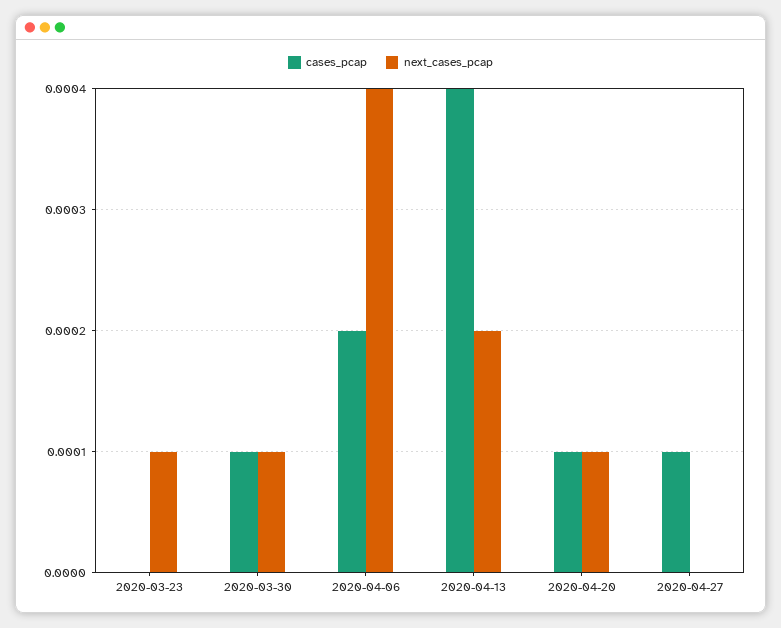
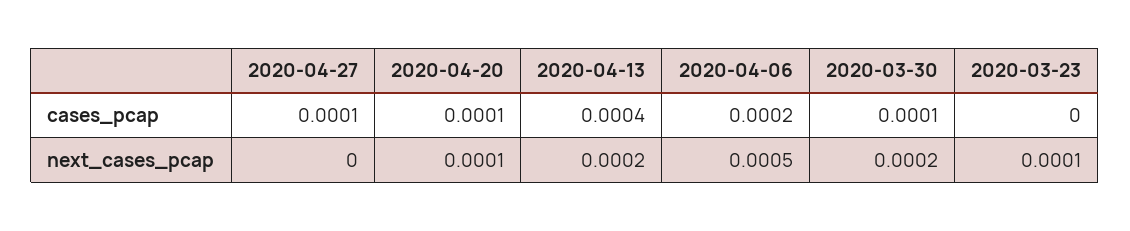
next_cases_pcap, 2020-03-30: 0.0001 -> 0.0002
next_cases_pcap, 2020-04-06: 0.0004 -> 0.0005

